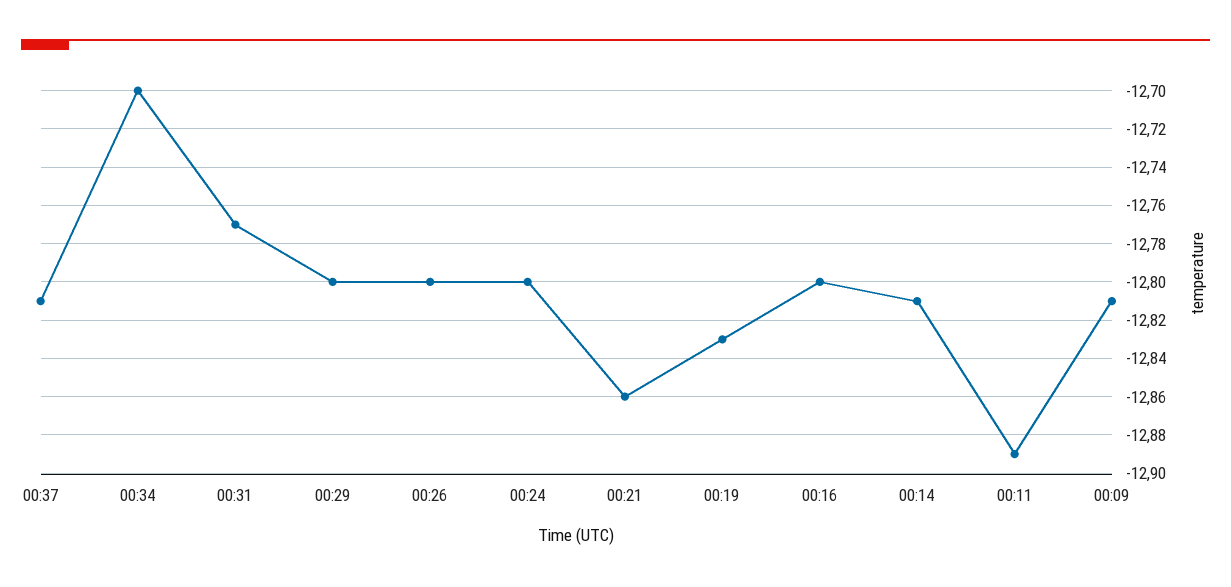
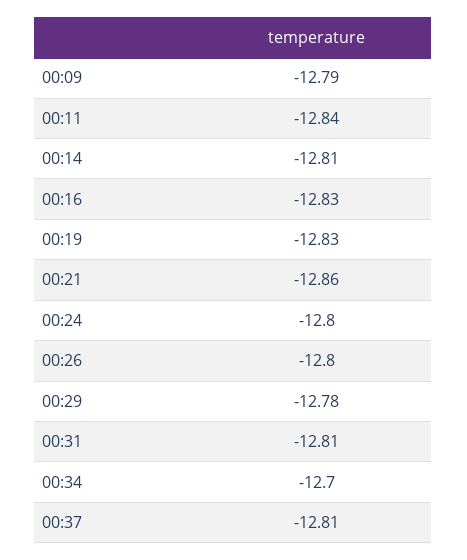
00:31: -12.77 -> -12.81
00:29: -12.8 -> -12.78
00:16: -12.8 -> -12.83
00:11: -12.89 -> -12.84
00:09: -12.81 -> -12.79

